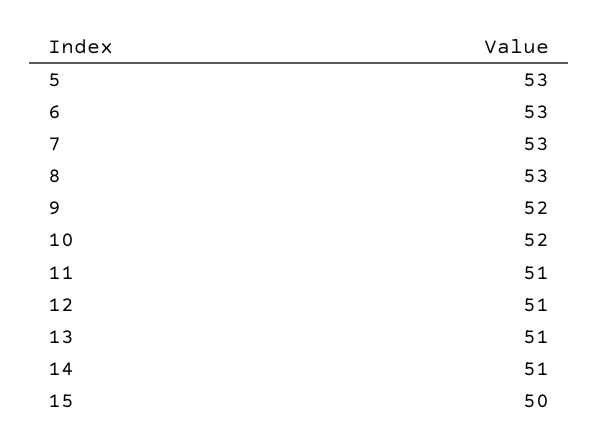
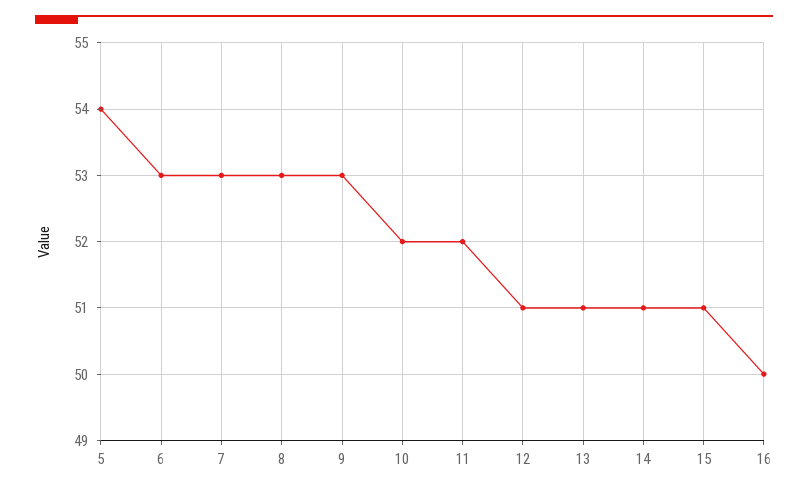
5: 53 -> 54
9: 52 -> 53
11: 51 -> 52
15: 50 -> 51
16: none -> 50

